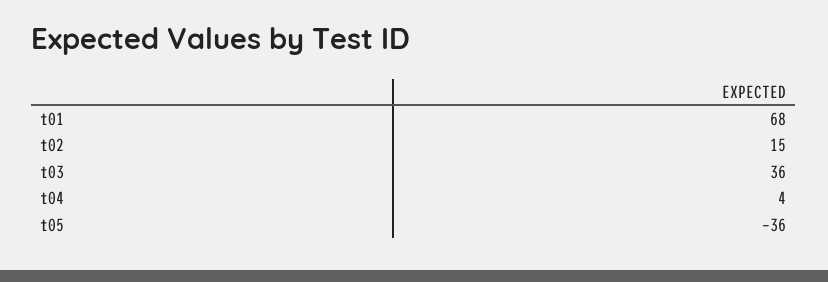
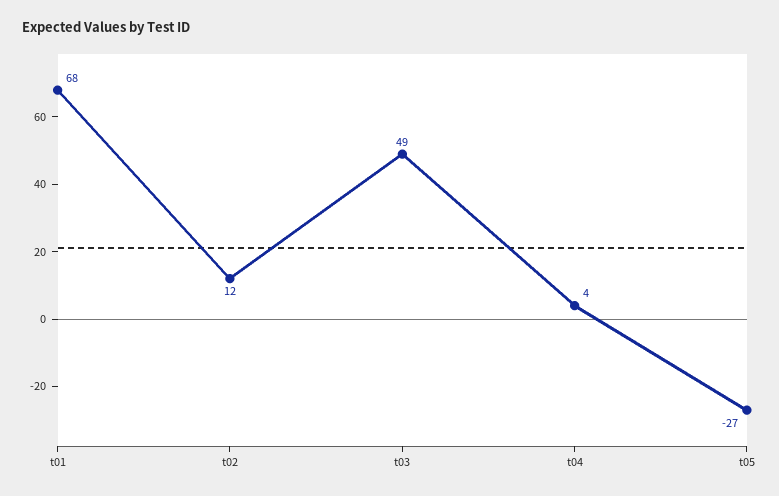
t02: 15 -> 12
t03: 36 -> 49
t05: -36 -> -27

